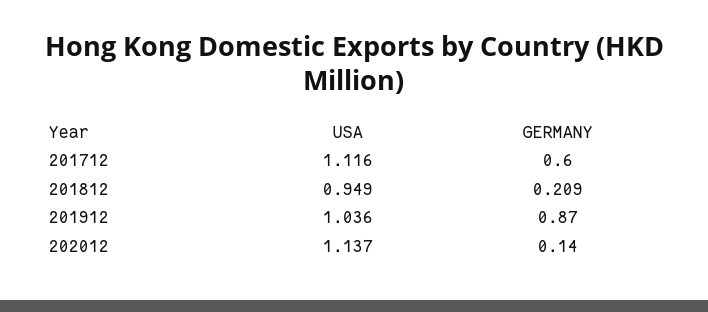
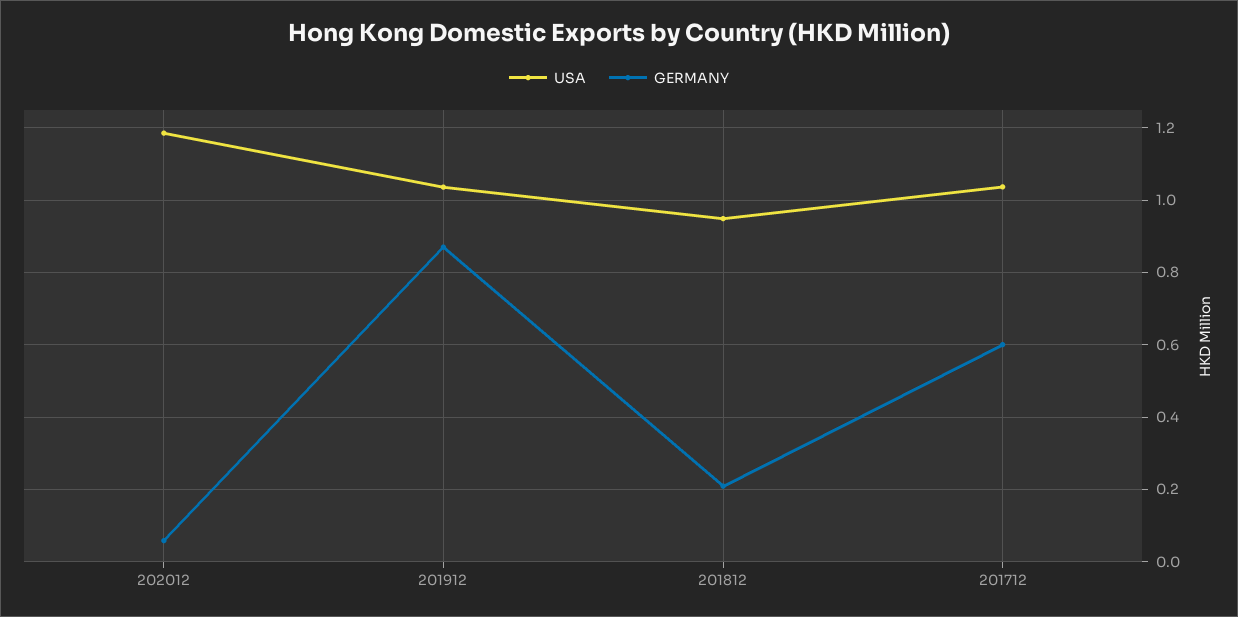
USA, 201712: 1.116 -> 1.04
USA, 202012: 1.137 -> 1.18
GERMANY, 202012: 0.14 -> 0.06

